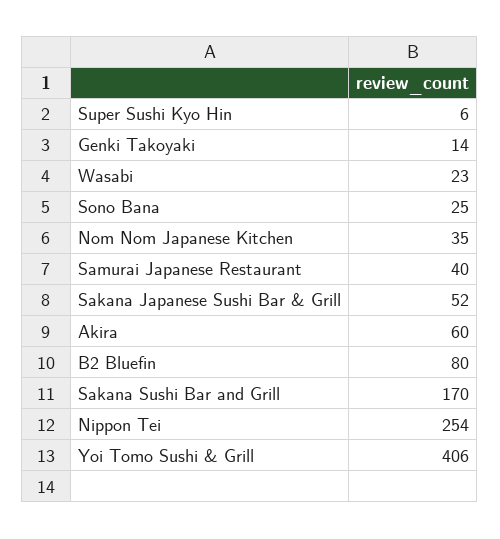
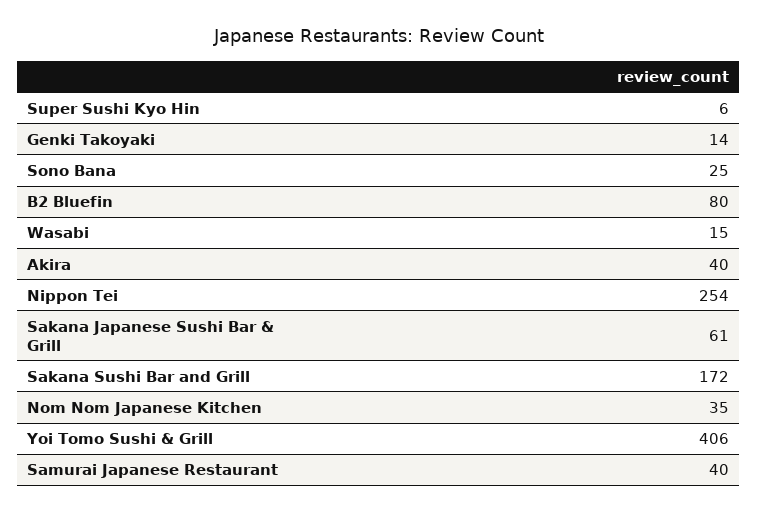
Wasabi: 23 -> 15
Sakana Japanese Sushi Bar & Grill: 52 -> 61
Akira: 60 -> 40
Sakana Sushi Bar and Grill: 170 -> 172

